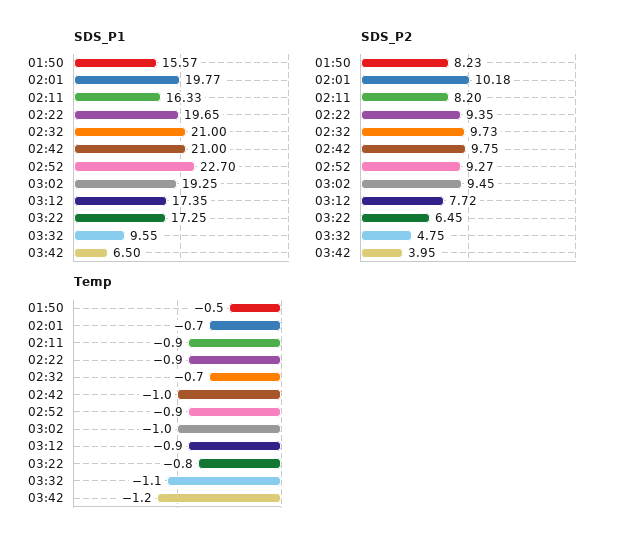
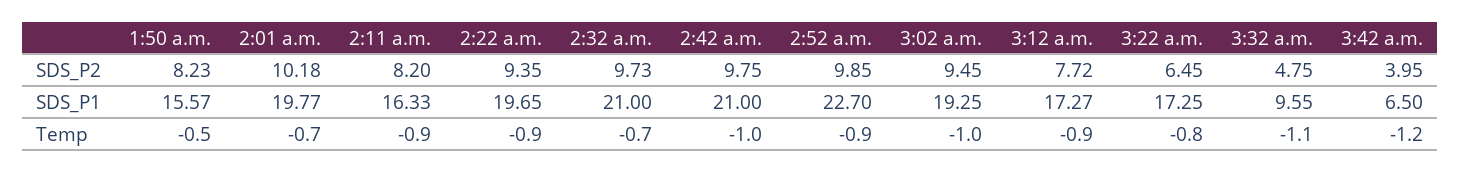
SDS_P1, 03:12: 17.35 -> 17.27
SDS_P2, 02:52: 9.27 -> 9.85

